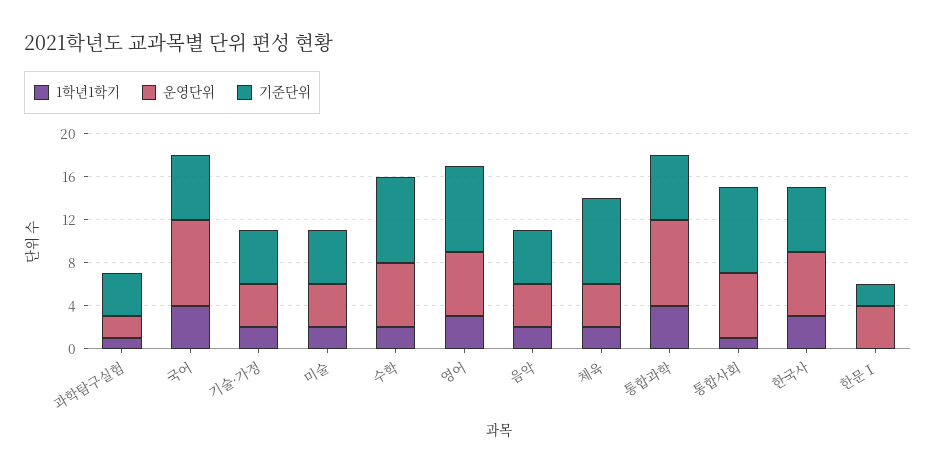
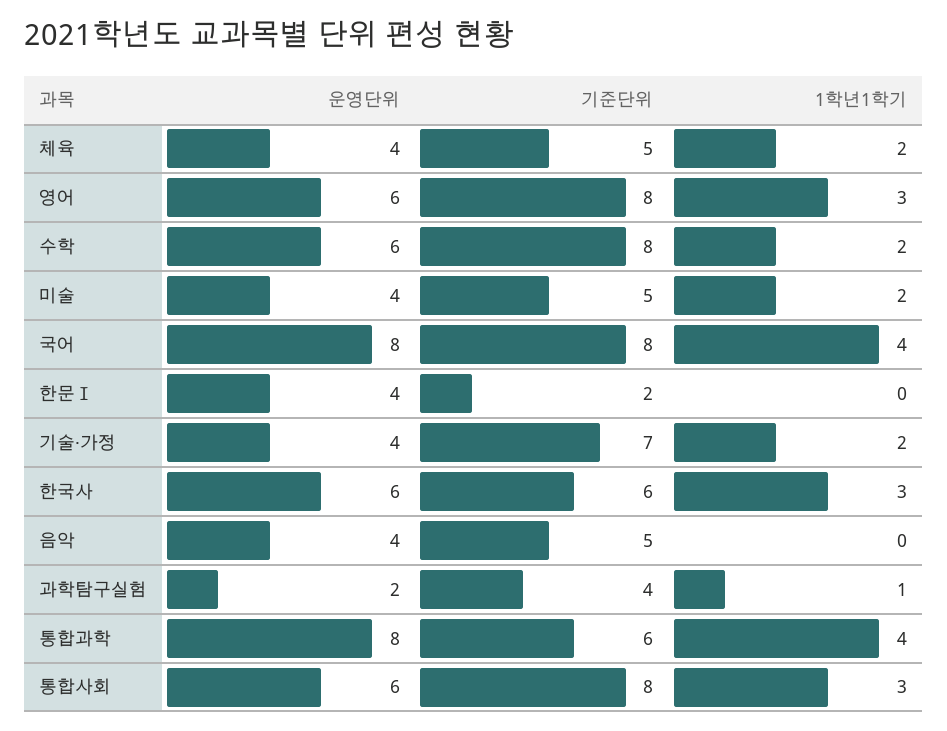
기준단위, 국어: 6 -> 8
기준단위, 기술·가정: 5 -> 7
1학년1학기, 음악: 2 -> 0
기준단위, 체육: 8 -> 5
1학년1학기, 통합사회: 1 -> 3

